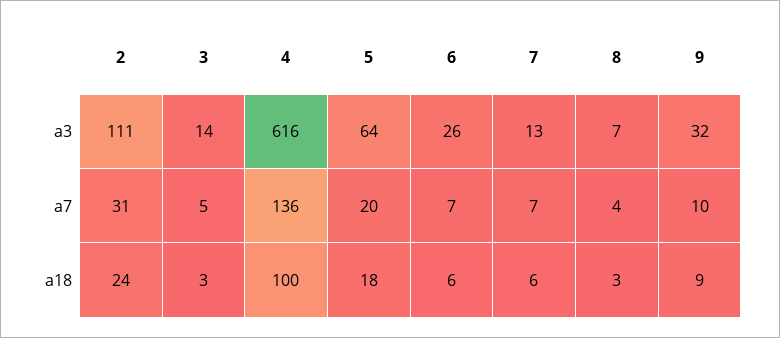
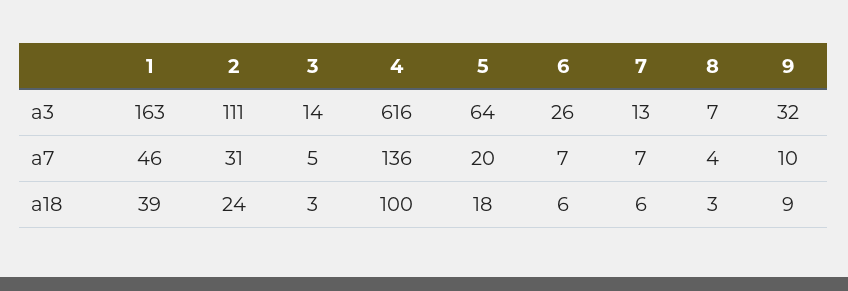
1, a3: none -> 163
1, a7: none -> 46
1, a18: none -> 39

